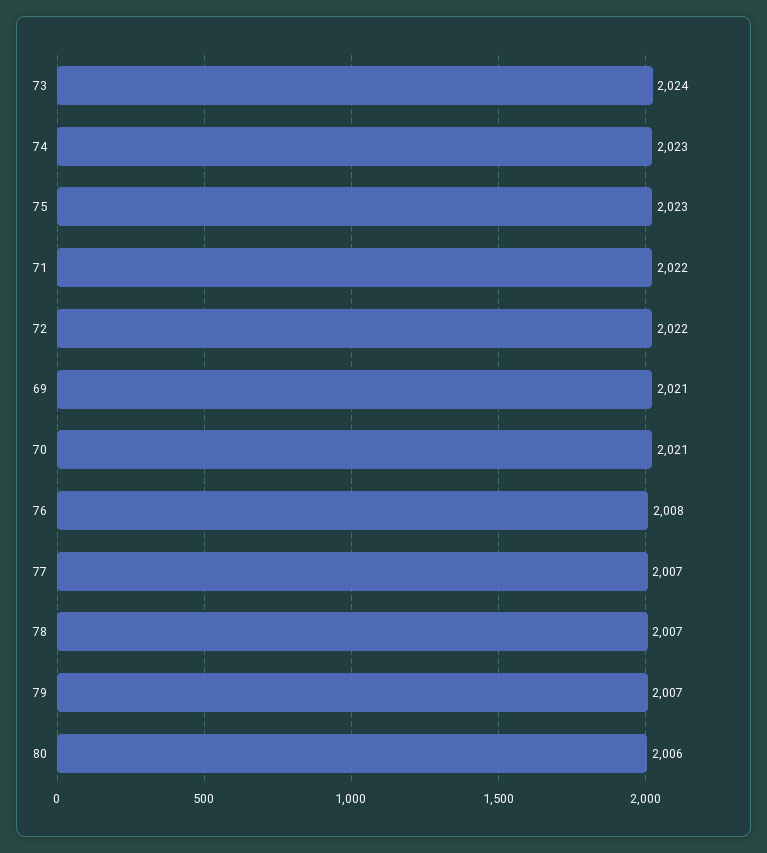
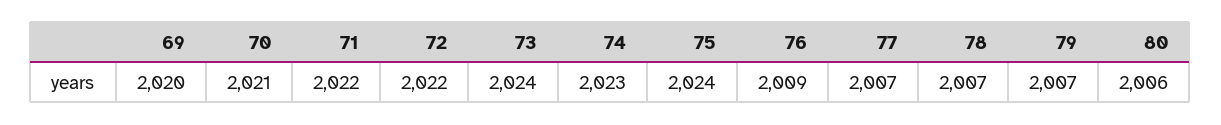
75: 2023 -> 2024
69: 2021 -> 2020
76: 2008 -> 2009

